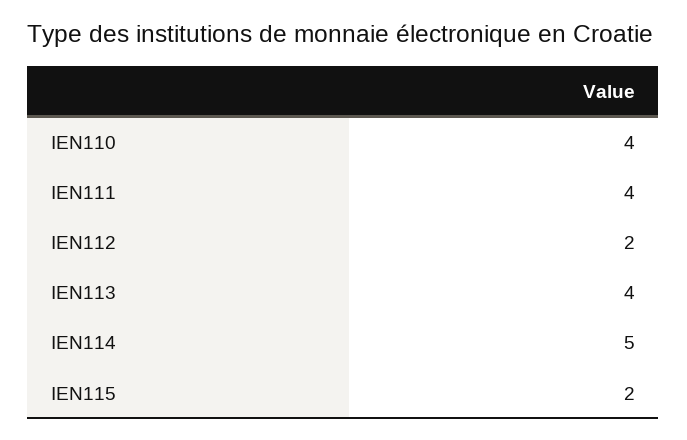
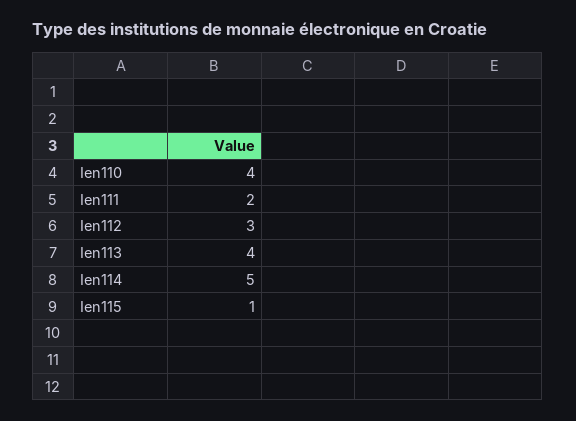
IEN111: 4 -> 2
IEN112: 2 -> 3
IEN115: 2 -> 1

